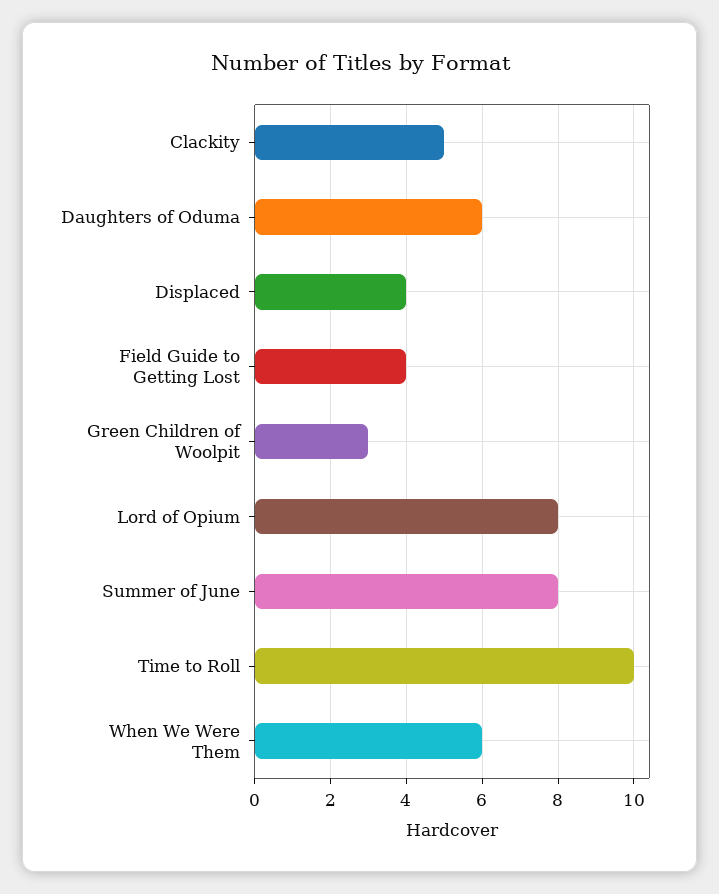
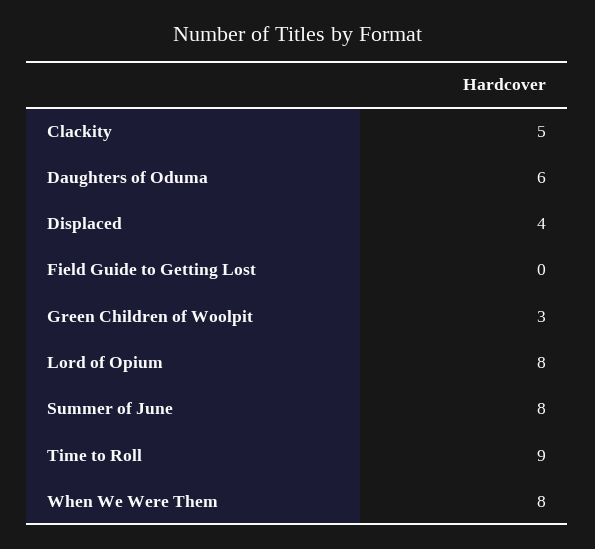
Field Guide to Getting Lost: 4 -> 0
Time to Roll: 10 -> 9
When We Were Them: 6 -> 8

